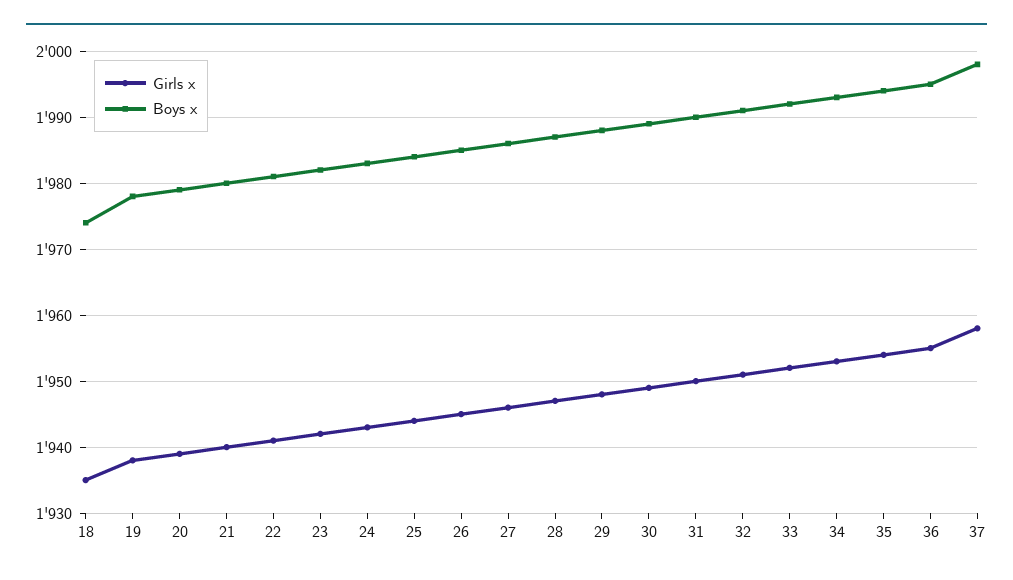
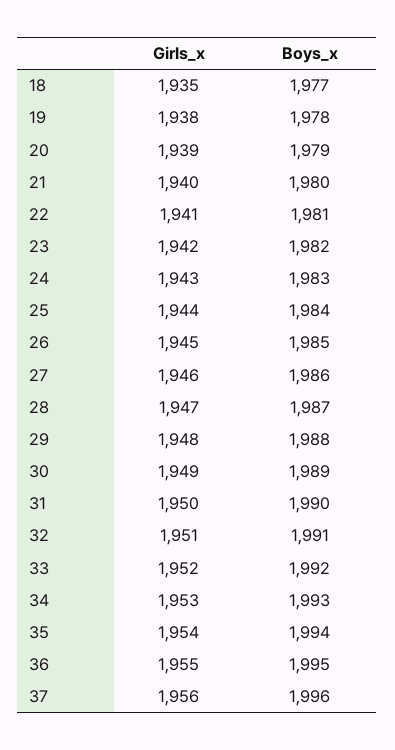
Boys x, 18: 1974 -> 1977
Girls x, 37: 1958 -> 1956
Boys x, 37: 1998 -> 1996

